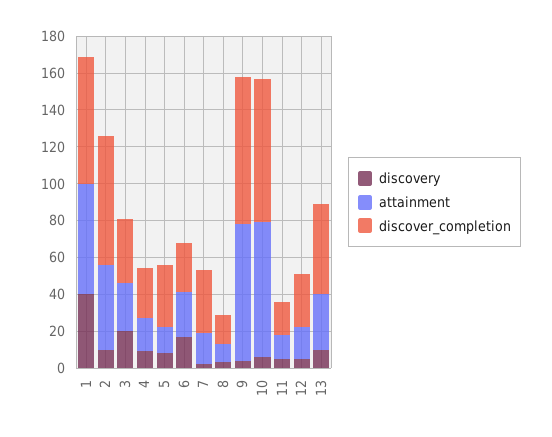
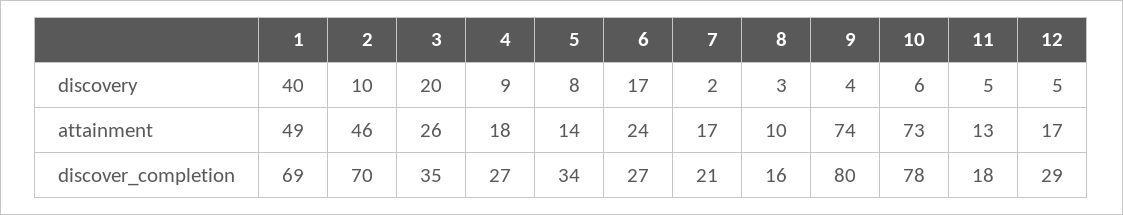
attainment, 1: 60 -> 49
discover_completion, 7: 35 -> 21
discovery, 13: 10 -> none
attainment, 13: 30 -> none
discover_completion, 13: 50 -> none

